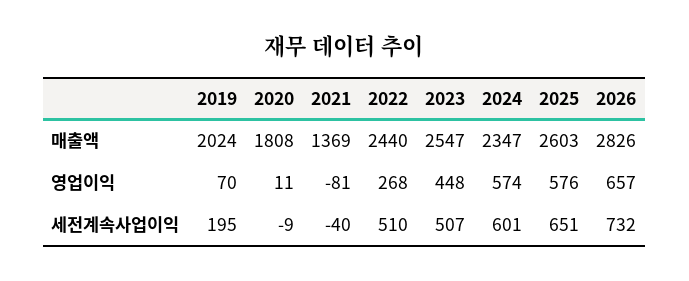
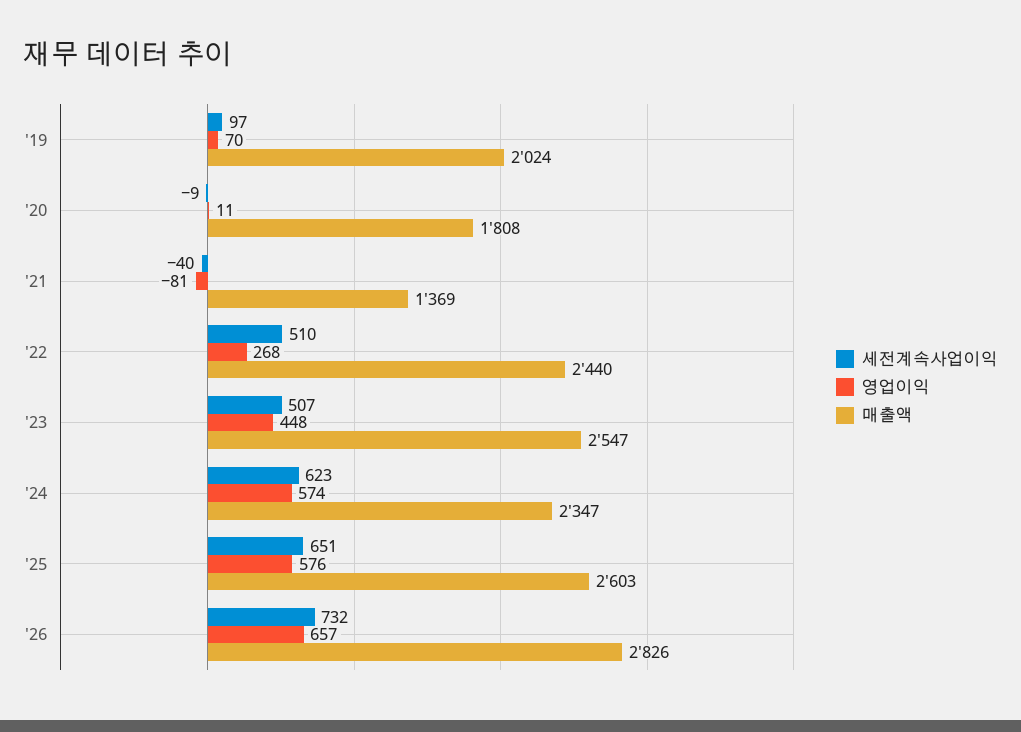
세전계속사업이익, 2019: 195 -> 97
세전계속사업이익, 2024: 601 -> 623

